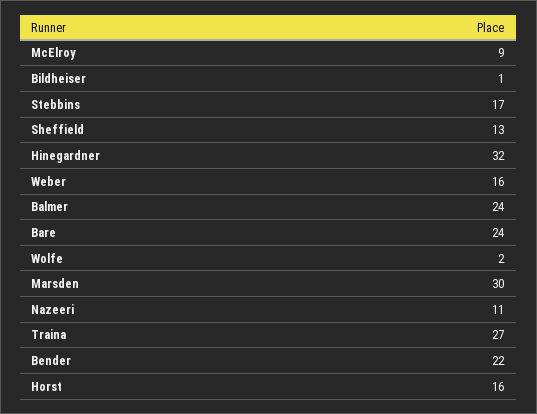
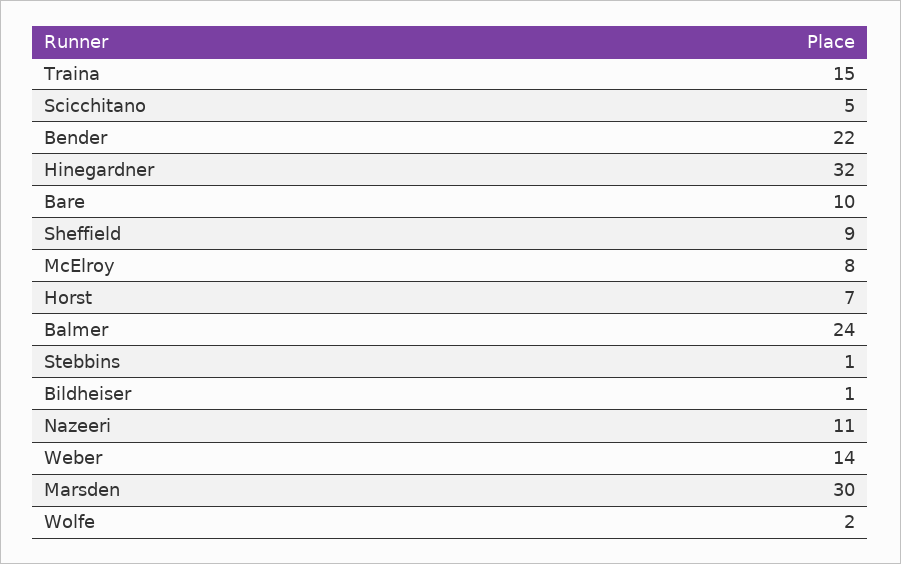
McElroy: 9 -> 8
Stebbins: 17 -> 1
Sheffield: 13 -> 9
Weber: 16 -> 14
Bare: 24 -> 10
Traina: 27 -> 15
Horst: 16 -> 7
Scicchitano: none -> 5

